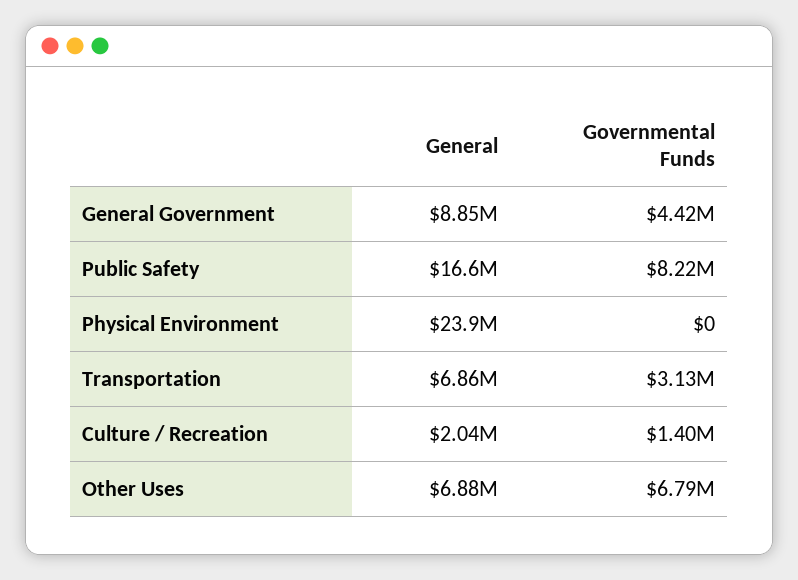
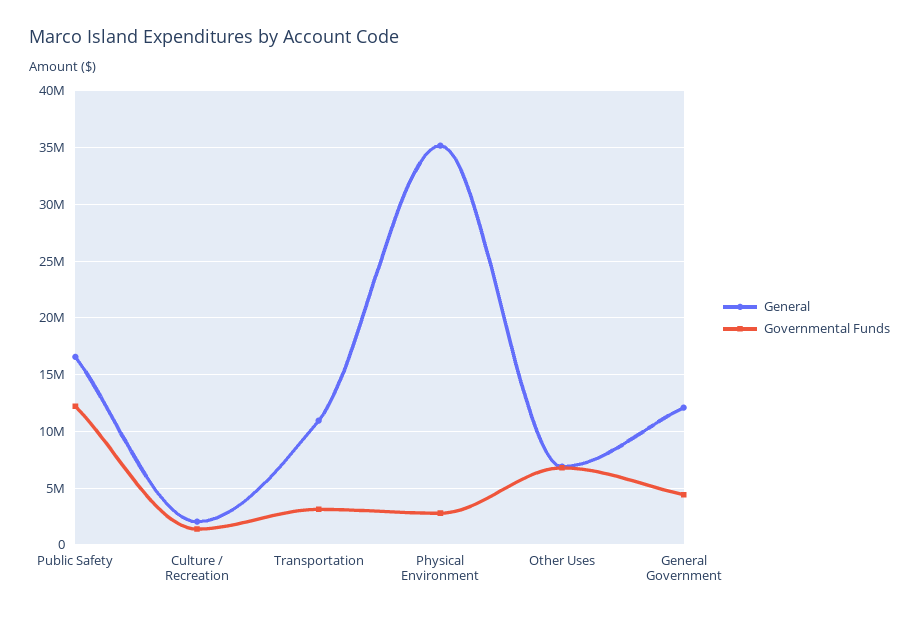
General, General Government: 8850000 -> 12000000
Governmental Funds, Public Safety: 8220000 -> 12000000
General, Physical Environment: 23900000 -> 35000000
Governmental Funds, Physical Environment: 0 -> 3000000
General, Transportation: 6860000 -> 11000000

